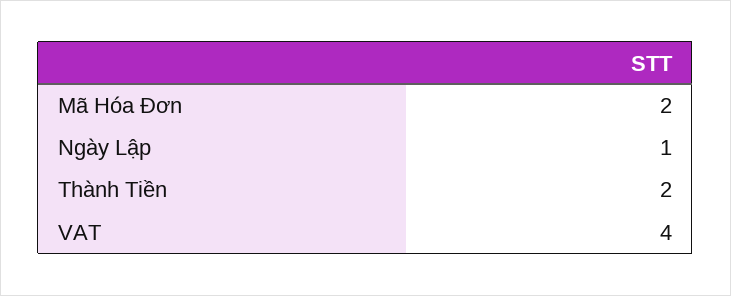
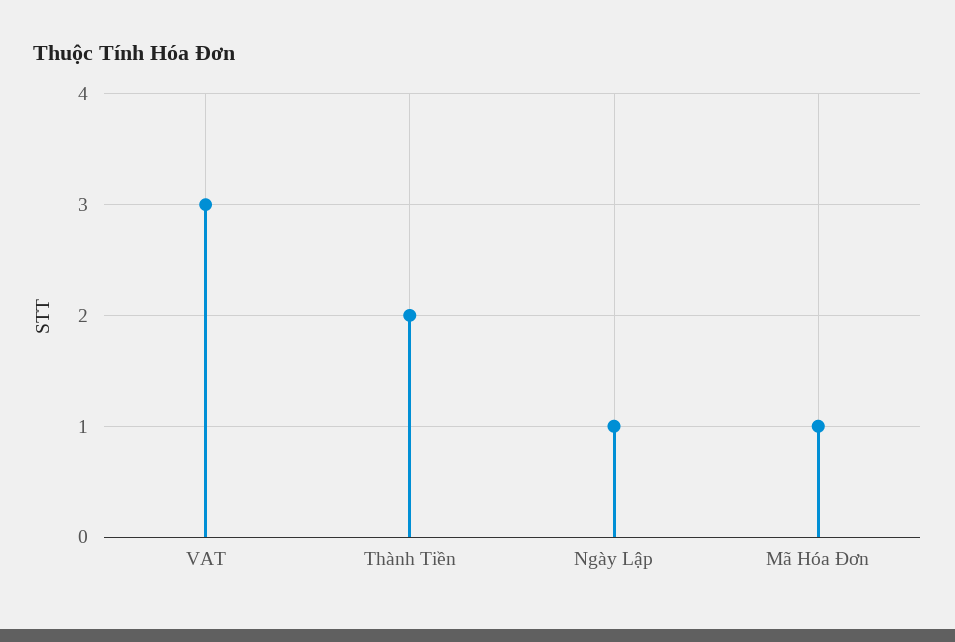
Mã Hóa Đơn: 2 -> 1
VAT: 4 -> 3

